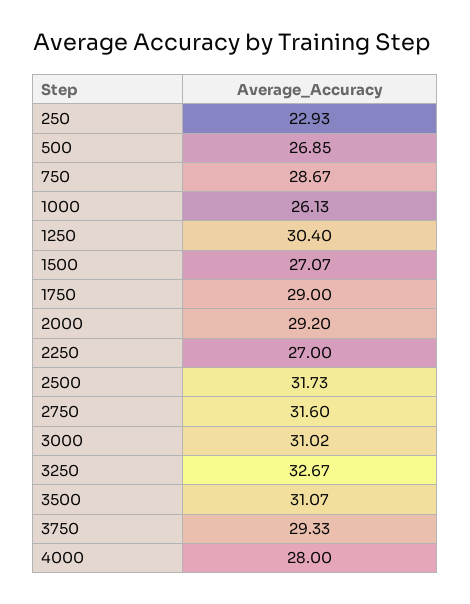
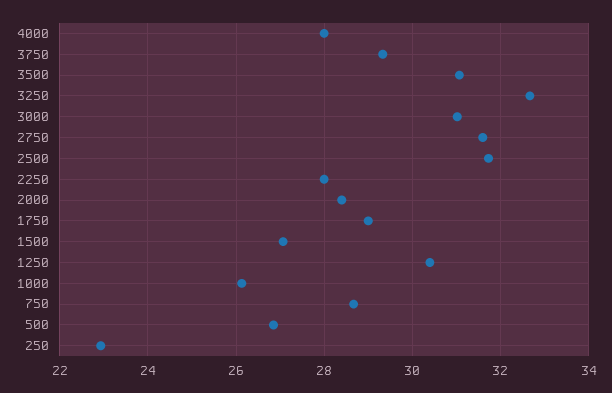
2000: 29.2 -> 28.4
2250: 27 -> 28

